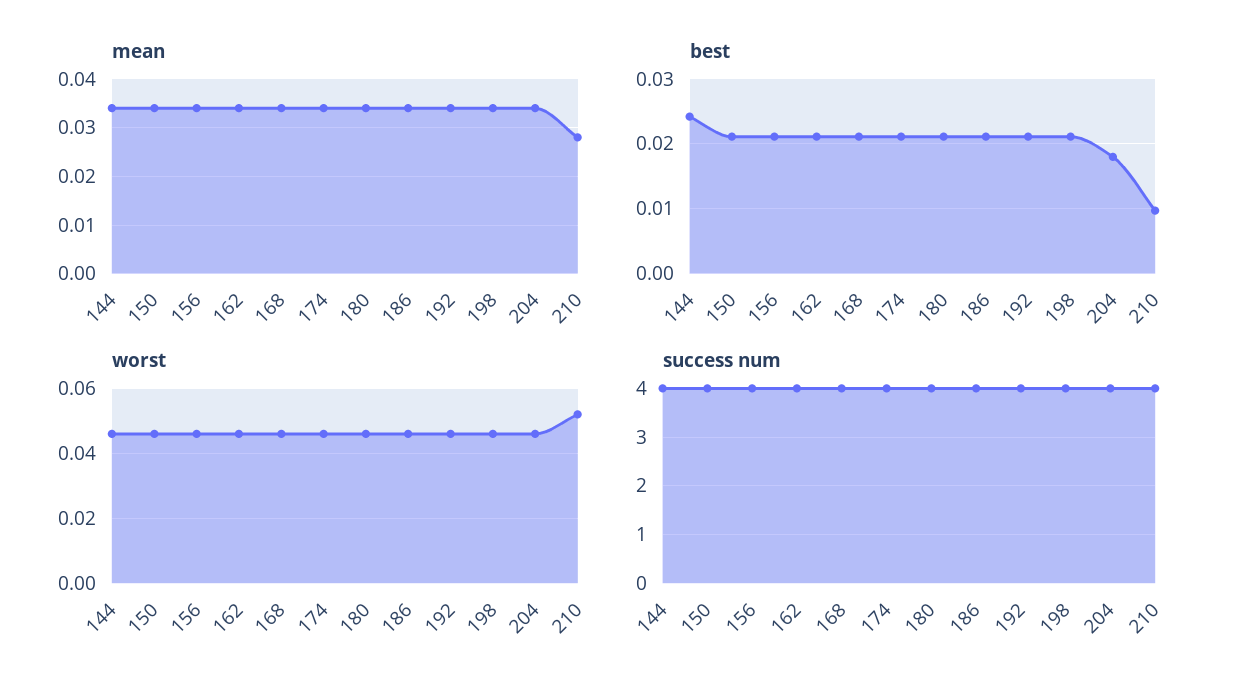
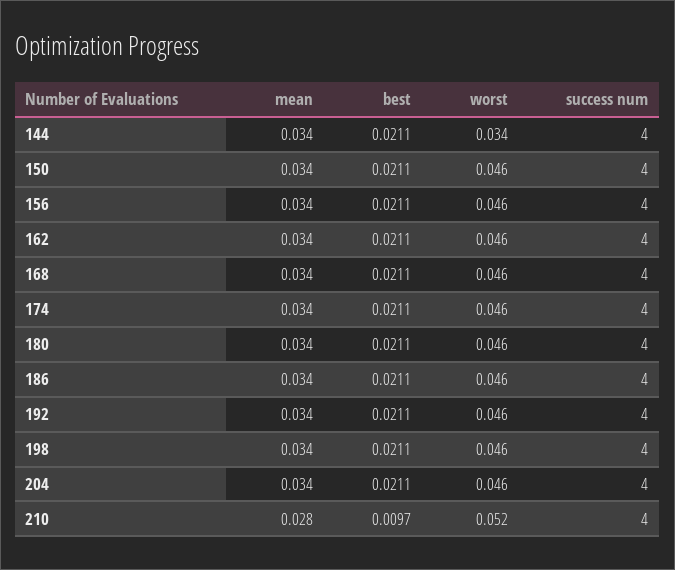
best, 144: 0.024 -> 0.0211
best, 204: 0.018 -> 0.0211
worst, 144: 0.045 -> 0.034

